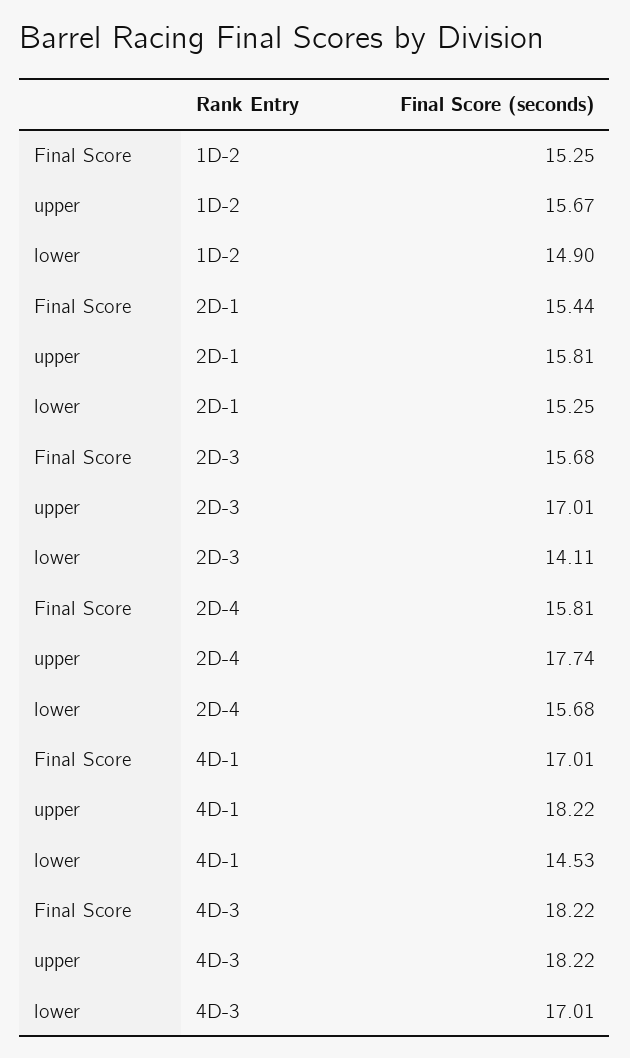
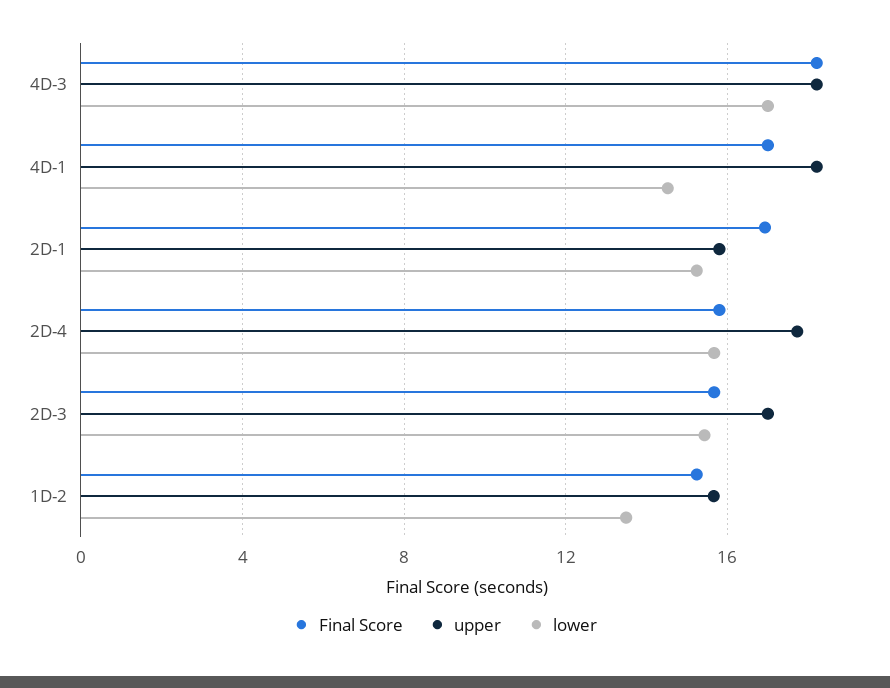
lower, 1D-2: 14.9 -> 13.5
Final Score, 2D-1: 15.44 -> 17
lower, 2D-3: 14.11 -> 15.5

